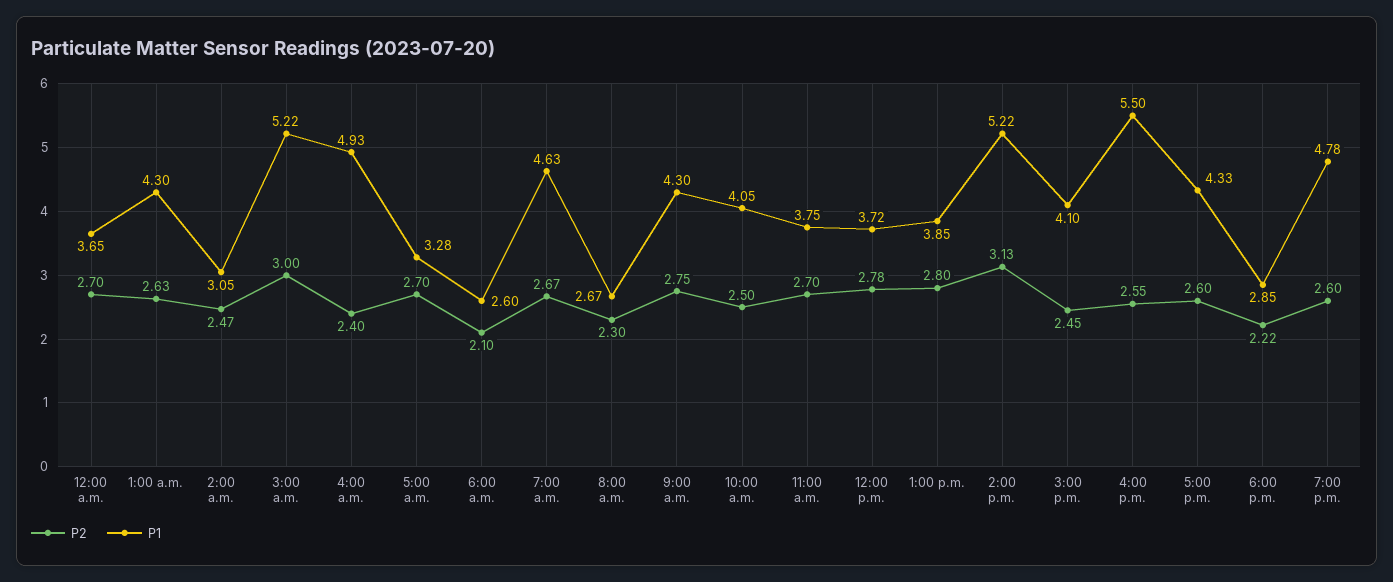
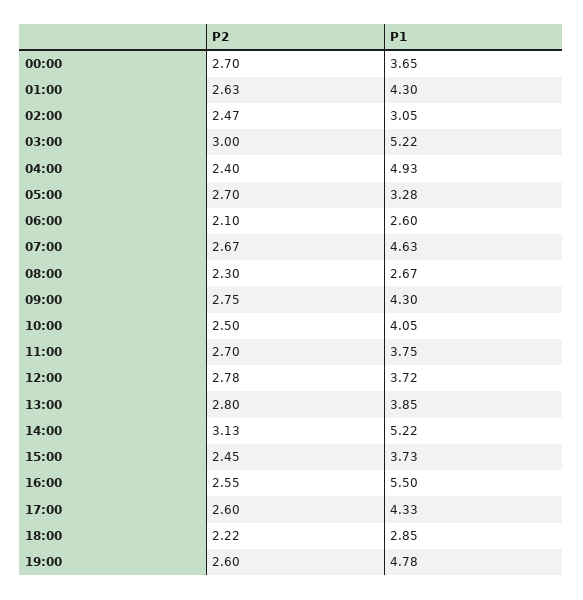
P1, 3:00 p.m.: 4.1 -> 3.73

